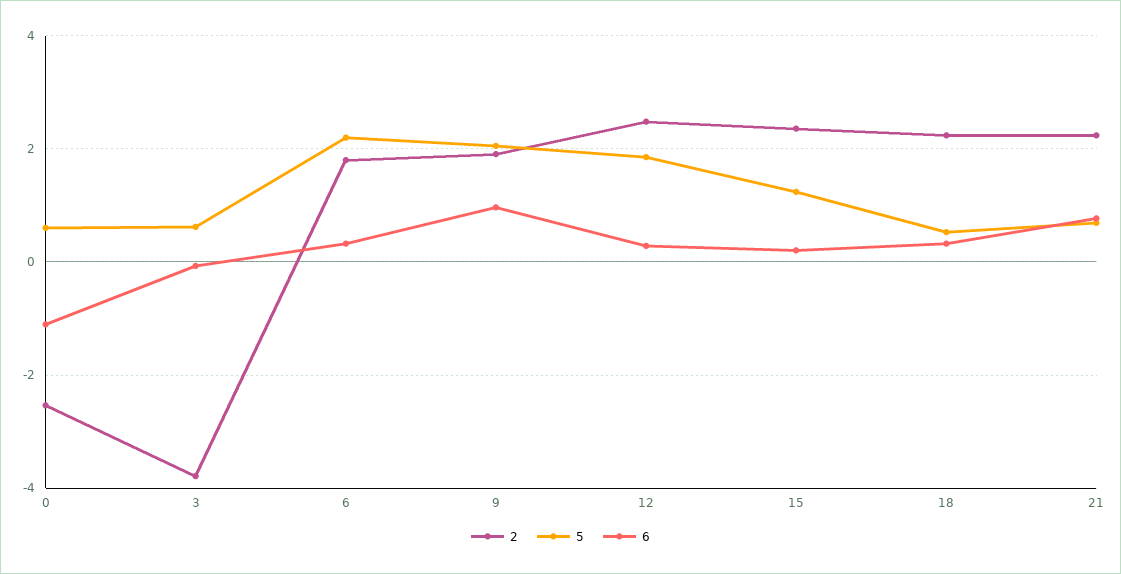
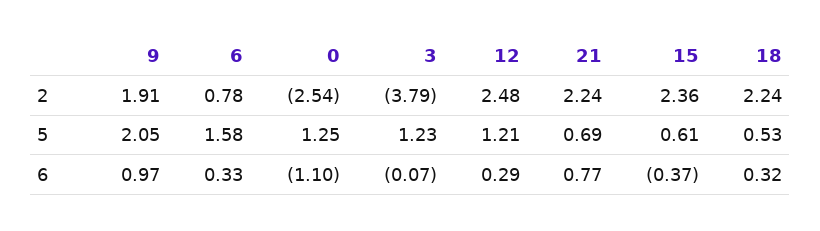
5, 0: 0.6 -> 1.25
5, 3: 0.6 -> 1.23
2, 6: 1.8 -> 0.78
5, 6: 2.2 -> 1.58
5, 12: 1.8 -> 1.21
5, 15: 1.2 -> 0.61
6, 15: 0.2 -> -0.37

